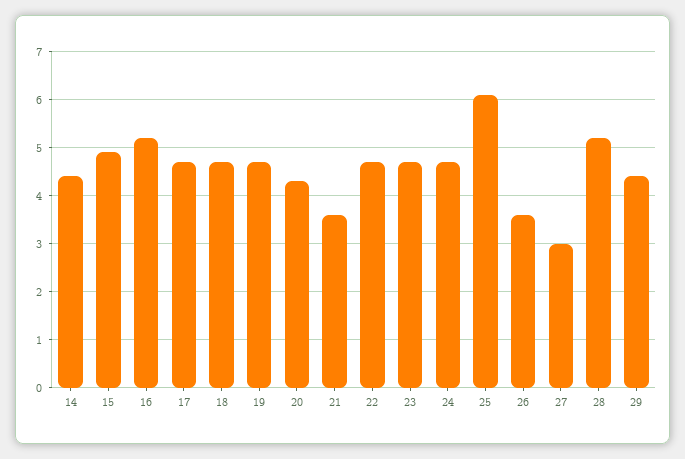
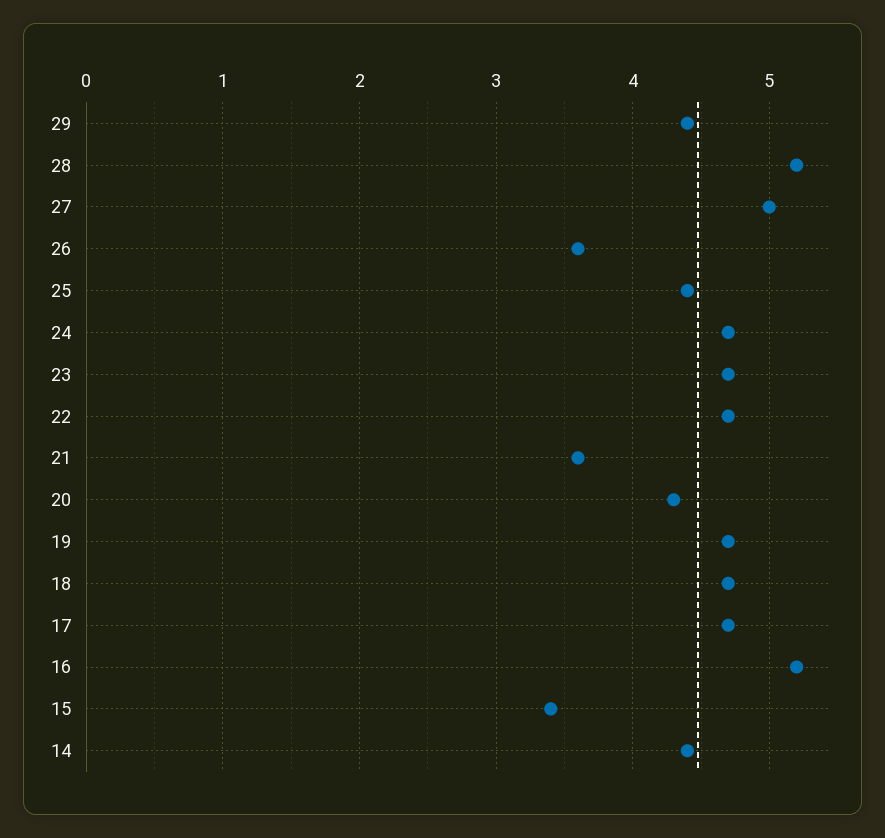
15: 5 -> 3.4
25: 6 -> 4.4
27: 3 -> 5

